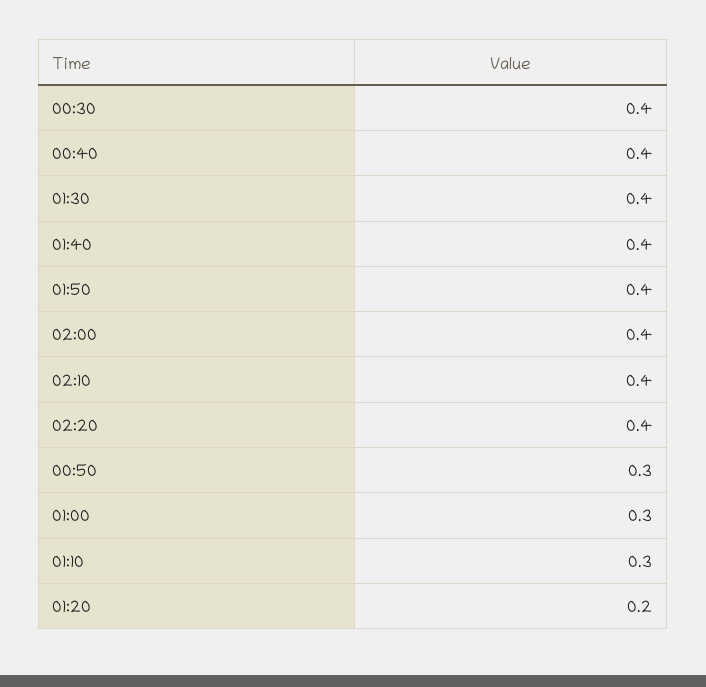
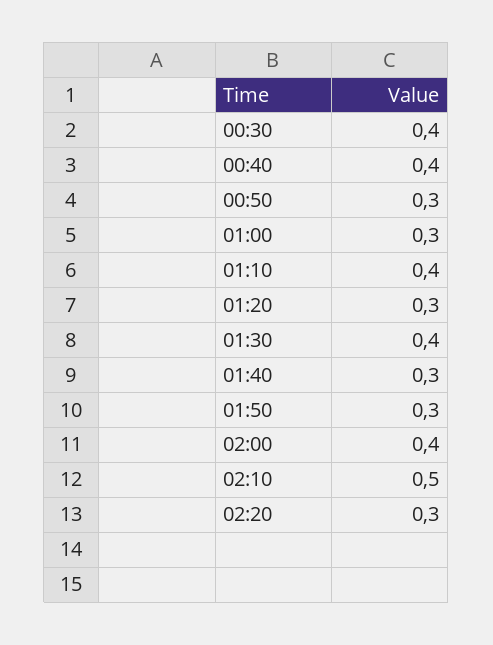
01:40: 0.4 -> 0.3
01:50: 0.4 -> 0.3
02:10: 0.4 -> 0.5
02:20: 0.4 -> 0.3
01:10: 0.3 -> 0.4
01:20: 0.2 -> 0.3

